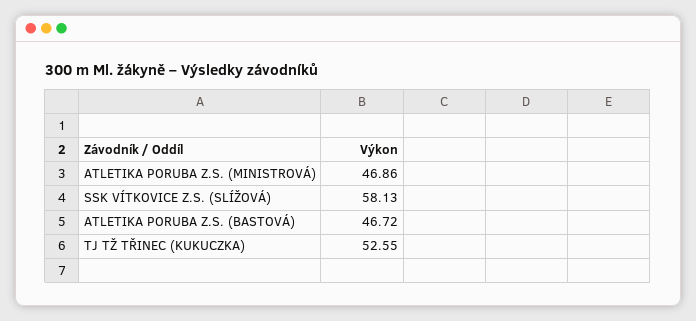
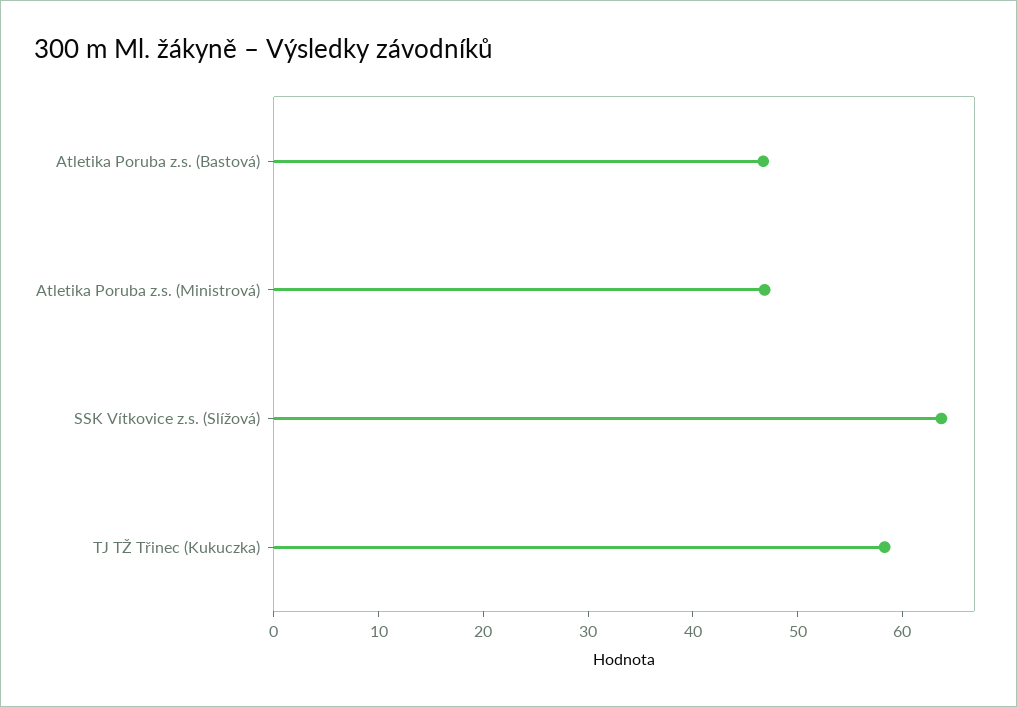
SSK VÍTKOVICE Z.S. (SLÍŽOVÁ): 58.13 -> 64
TJ TŽ TŘINEC (KUKUCZKA): 52.55 -> 58

